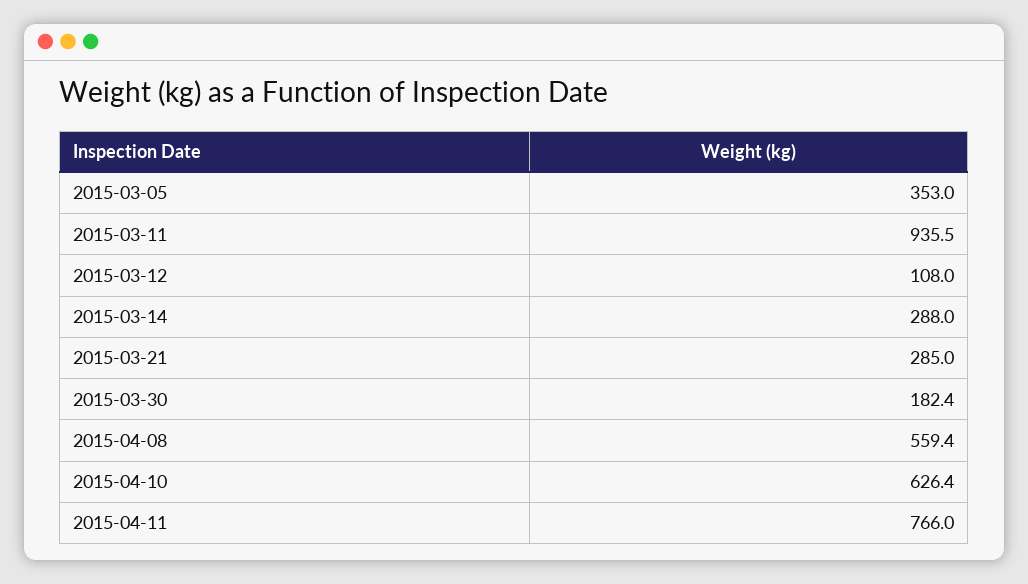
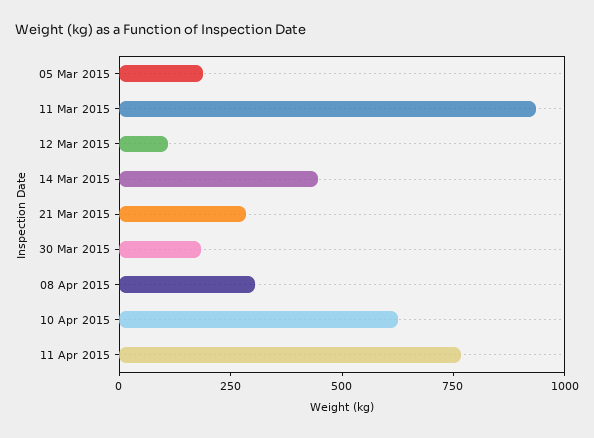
2015-03-05: 353 -> 200
2015-03-14: 288 -> 450
2015-04-08: 559.4 -> 300

